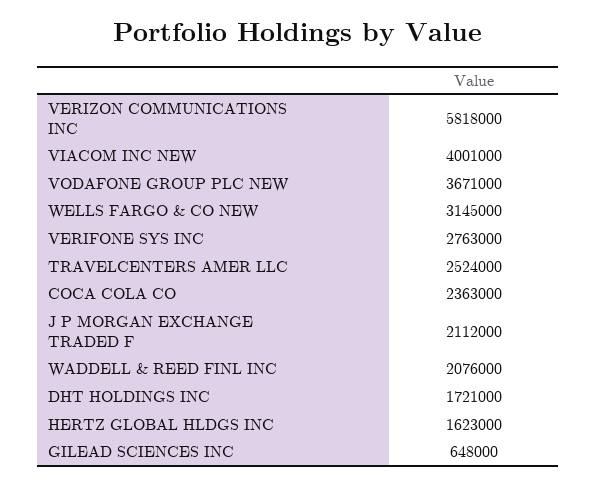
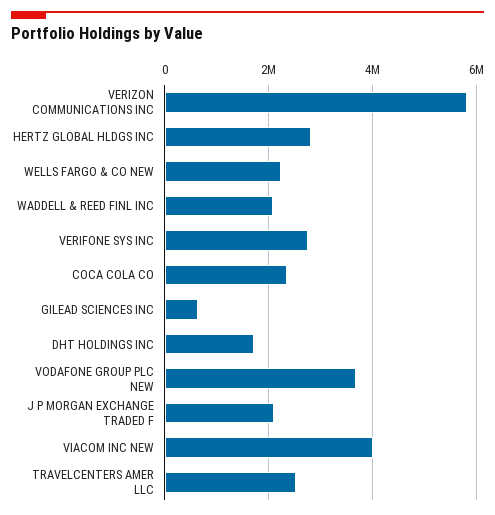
WELLS FARGO & CO NEW: 3145000 -> 2200000
HERTZ GLOBAL HLDGS INC: 1623000 -> 2800000

